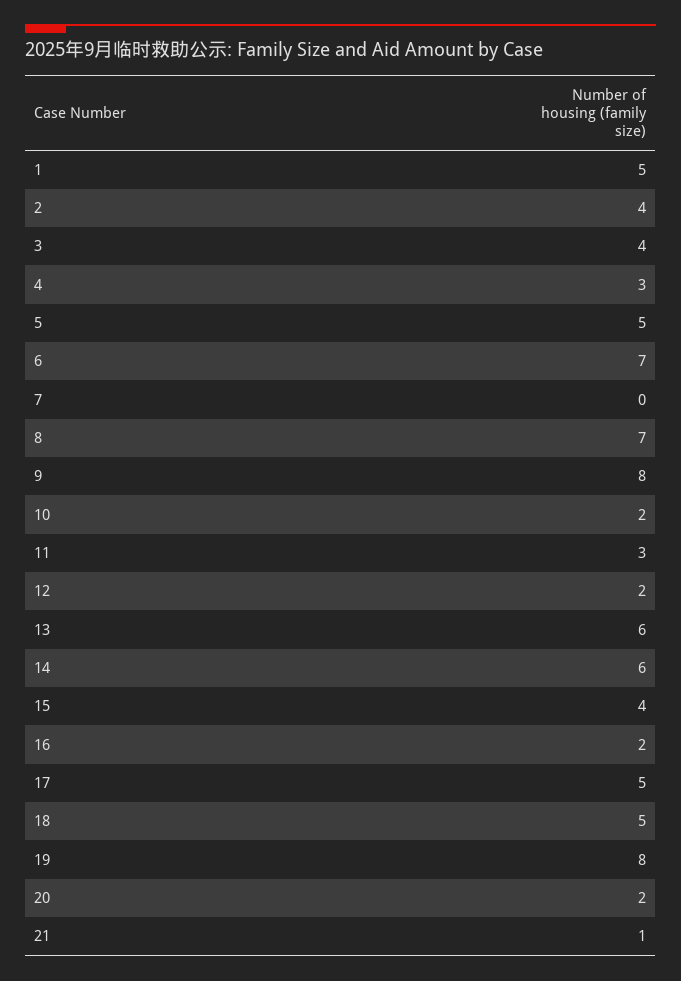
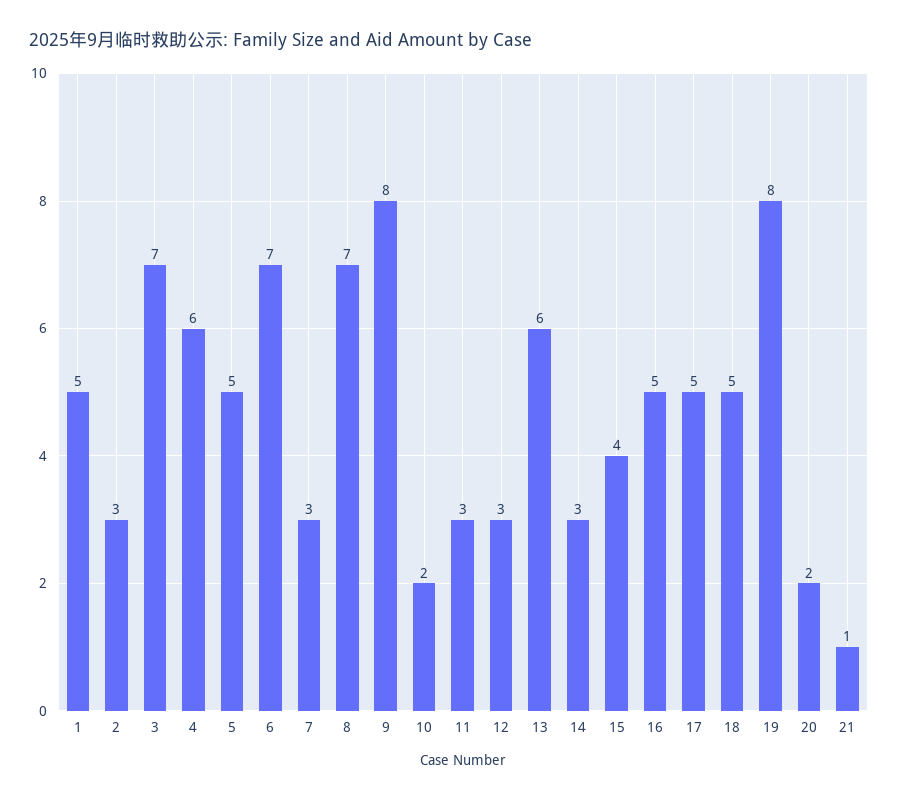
2: 4 -> 3
3: 4 -> 7
4: 3 -> 6
7: 0 -> 3
12: 2 -> 3
14: 6 -> 3
16: 2 -> 5

